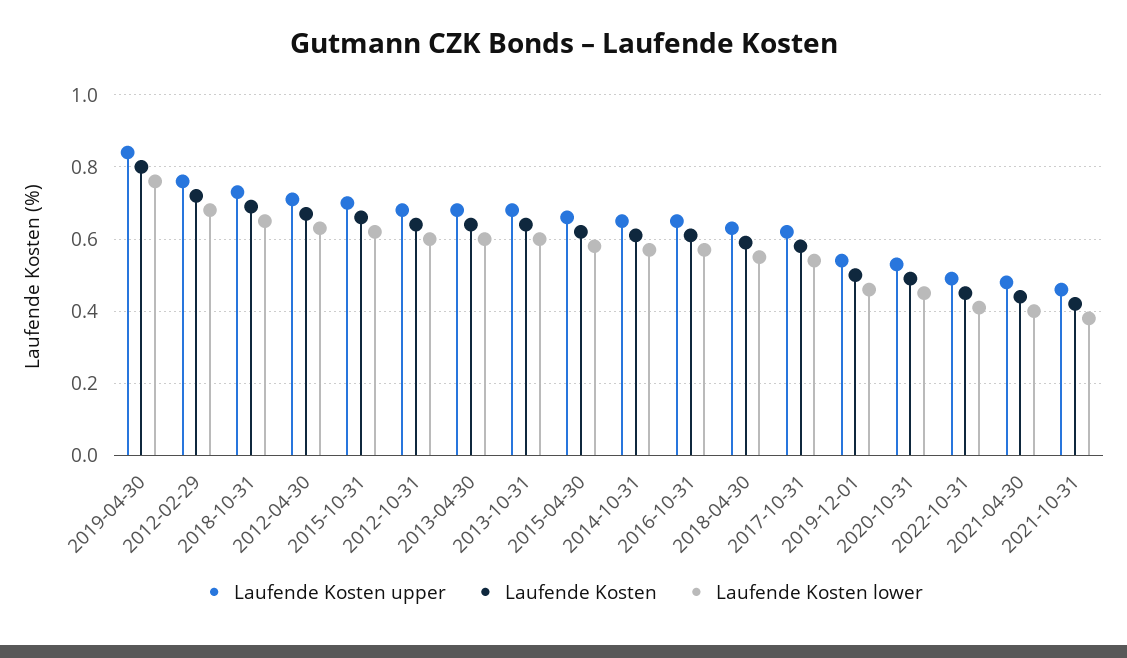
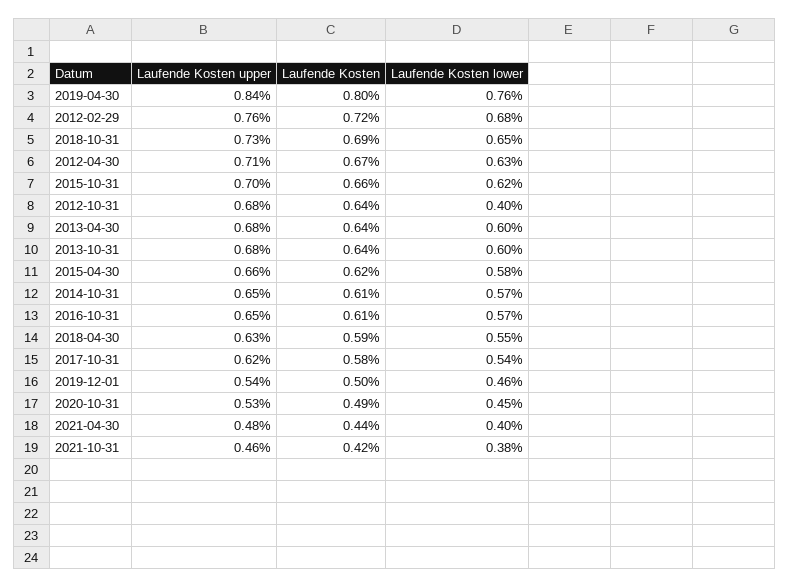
Laufende Kosten lower, 2012-10-31: 0.6 -> 0.4
Laufende Kosten upper, 2022-10-31: 0.5 -> none
Laufende Kosten, 2022-10-31: 0.45 -> none
Laufende Kosten lower, 2022-10-31: 0.4 -> none

